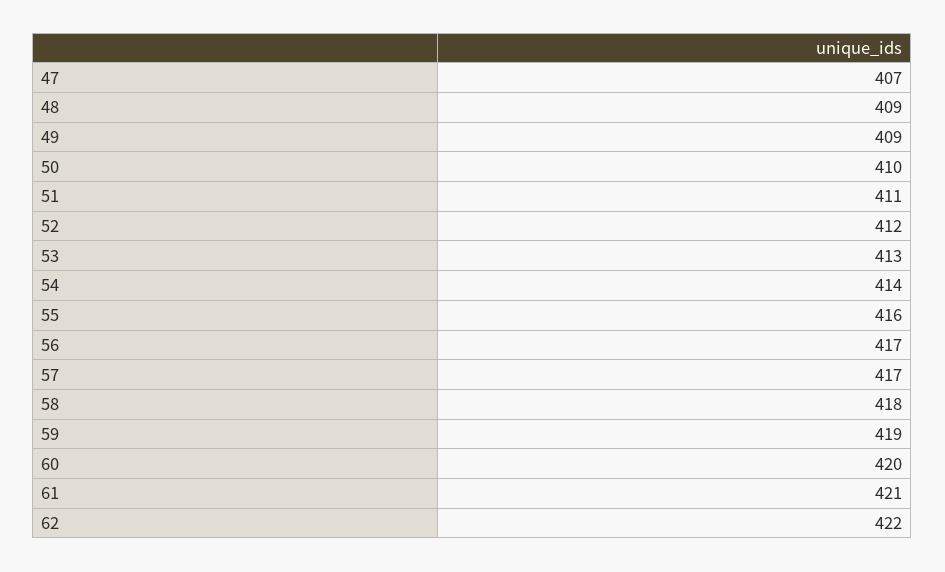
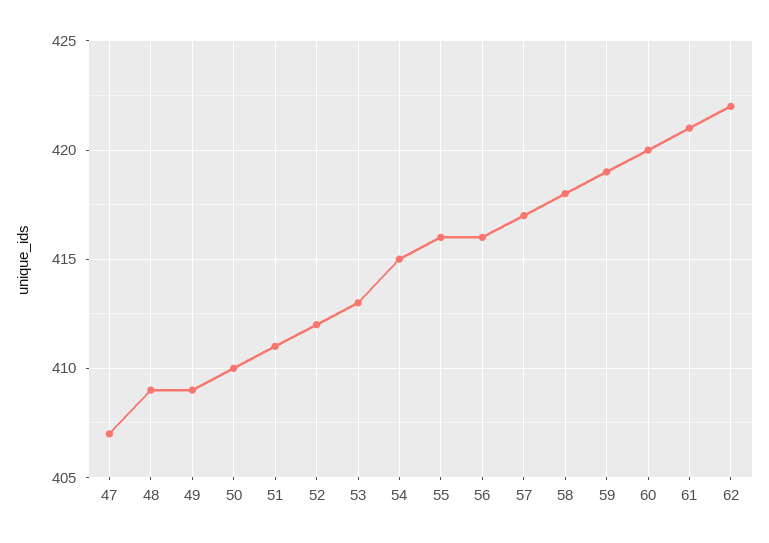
54: 414 -> 415
56: 417 -> 416

